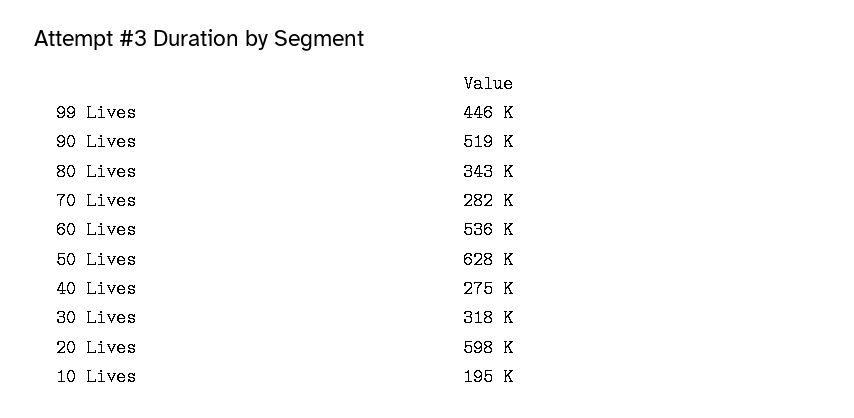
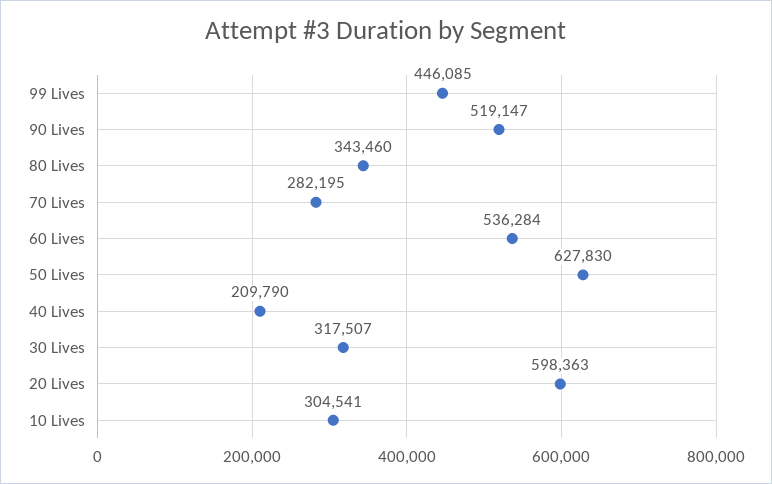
40 Lives: 275000 -> 209790
10 Lives: 195000 -> 304541

